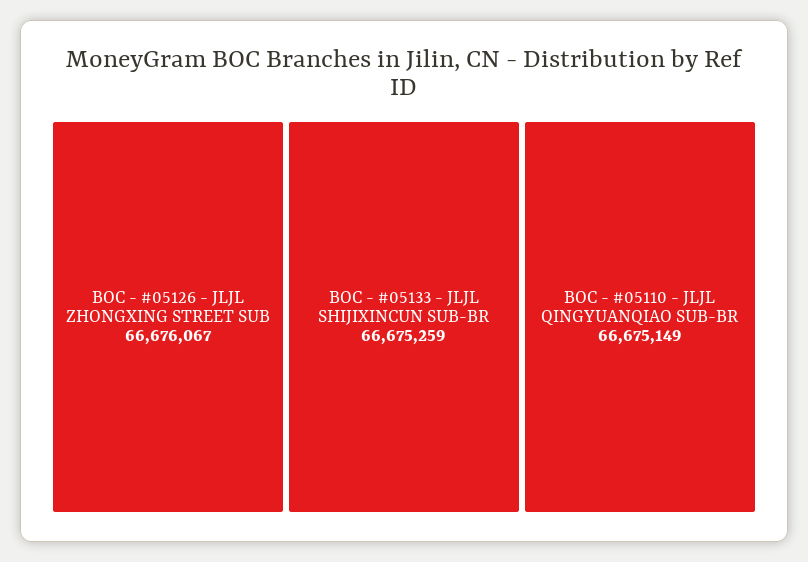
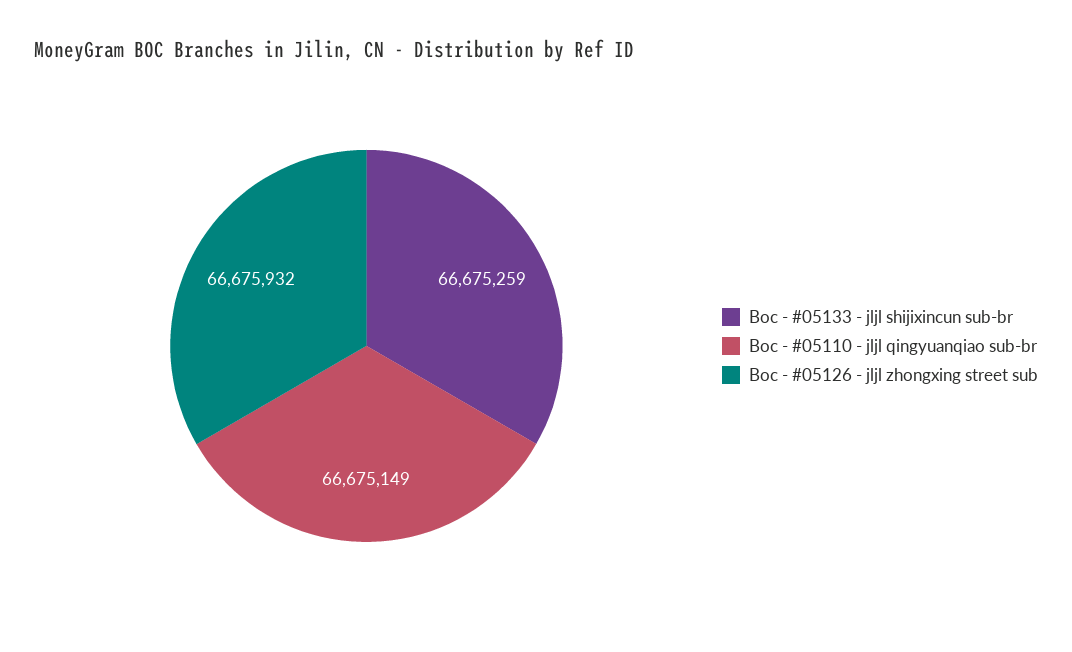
BOC - #05126 - JLJL ZHONGXING STREET SUB: 66676067 -> 66675932

